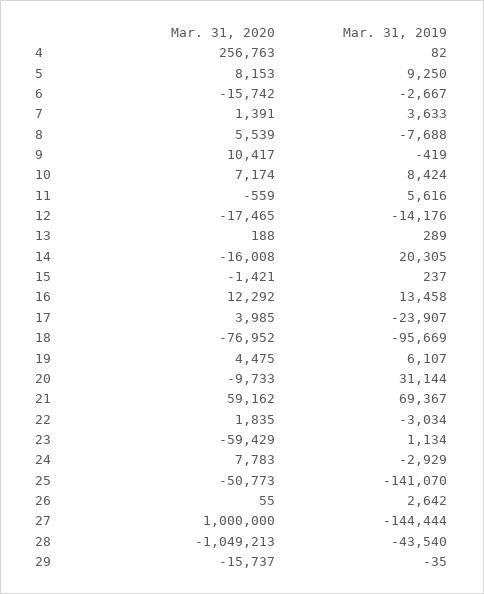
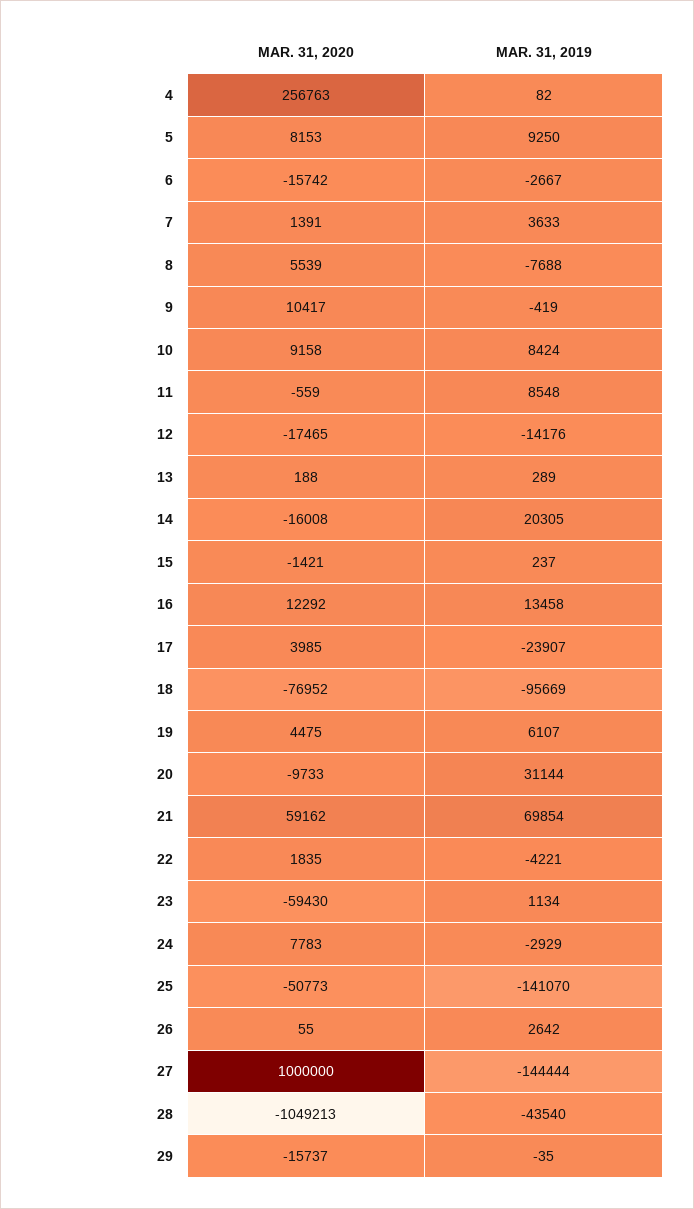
Mar. 31, 2020, 10: 7174 -> 9158
Mar. 31, 2019, 11: 5616 -> 8548
Mar. 31, 2019, 21: 69367 -> 69854
Mar. 31, 2019, 22: -3034 -> -4221
Mar. 31, 2020, 23: -59429 -> -59430

